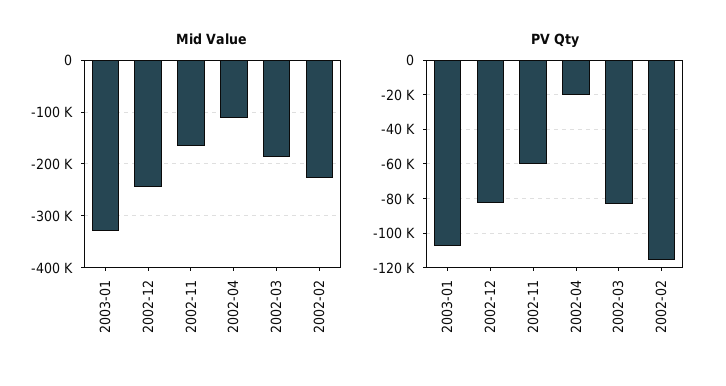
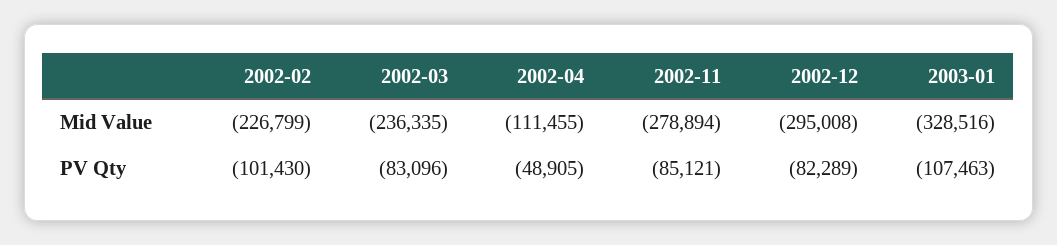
Mid Value, 2002-12: -240000 -> -295008
Mid Value, 2002-11: -160000 -> -278894
Mid Value, 2002-03: -180000 -> -236335
PV Qty, 2002-11: -60000 -> -85121
PV Qty, 2002-04: -20000 -> -48905
PV Qty, 2002-02: -115000 -> -101430

